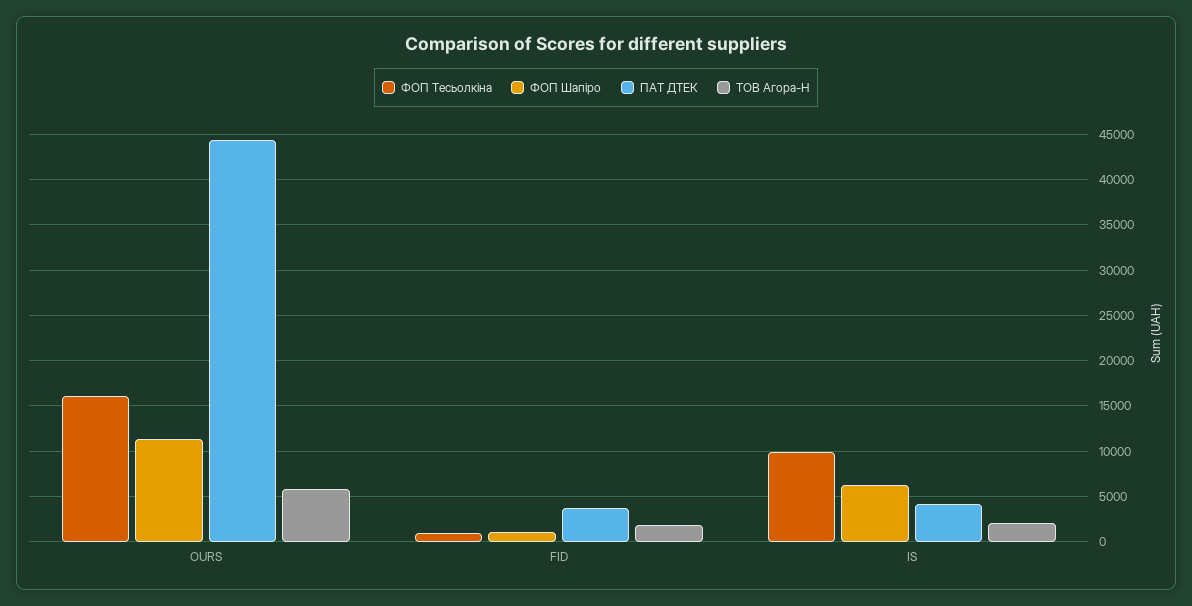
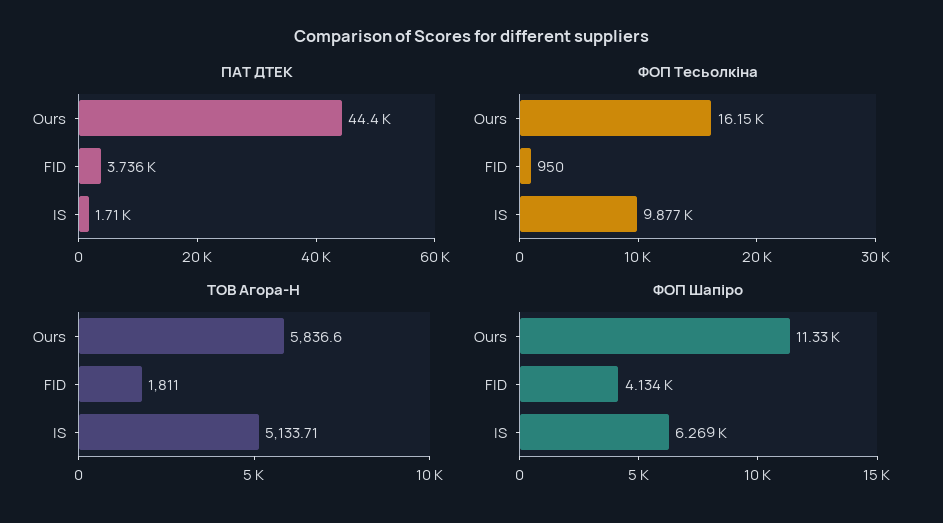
ФОП Шапіро, FID: 1000 -> 4134
ПАТ ДТЕК, IS: 4000 -> 1710
ТОВ Агора-Н, IS: 2000 -> 5133.71

